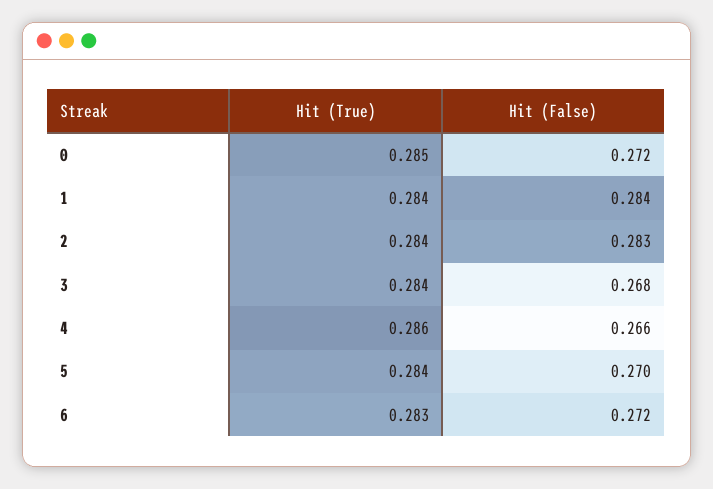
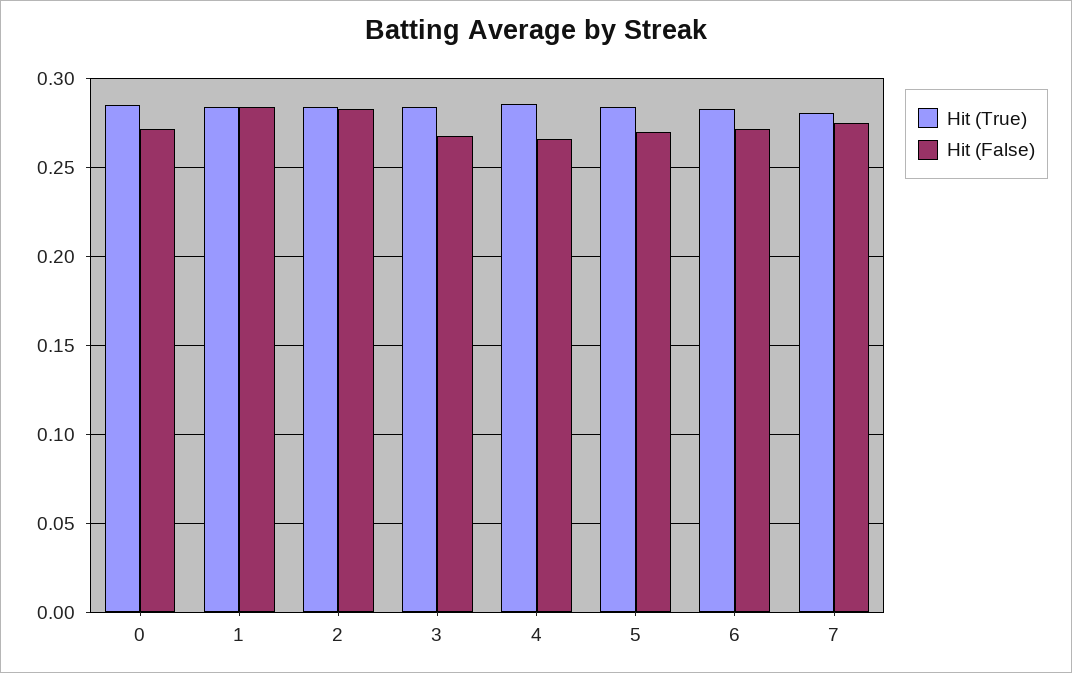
Hit (True), 7: none -> 0.28
Hit (False), 7: none -> 0.275

